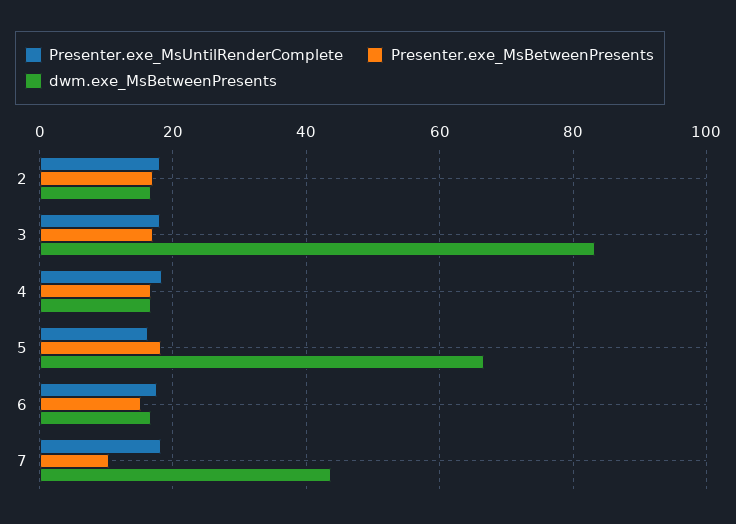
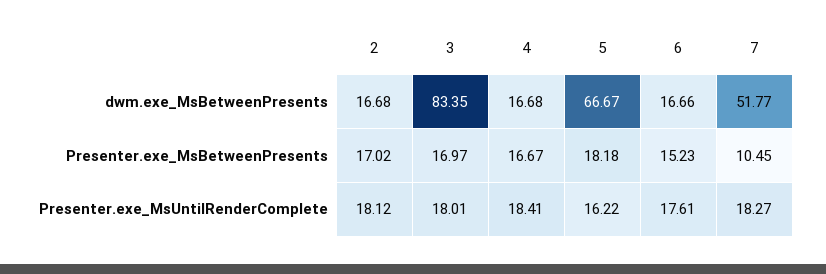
dwm.exe_MsBetweenPresents, 7: 44 -> 51.77

